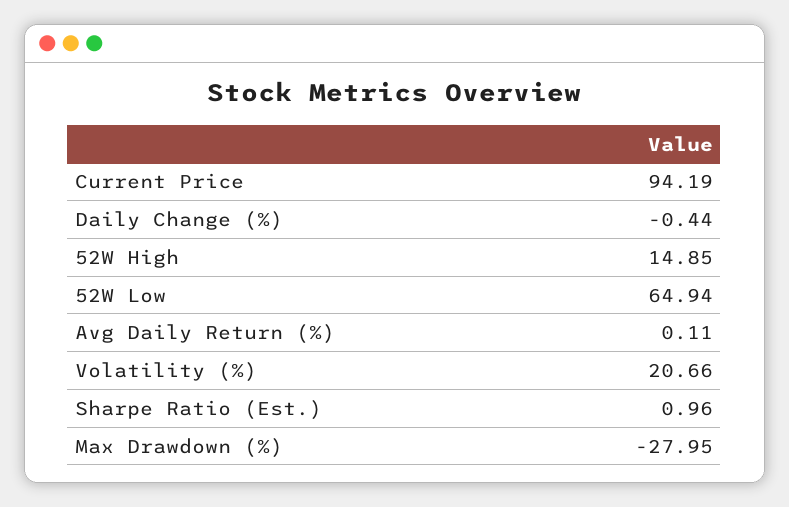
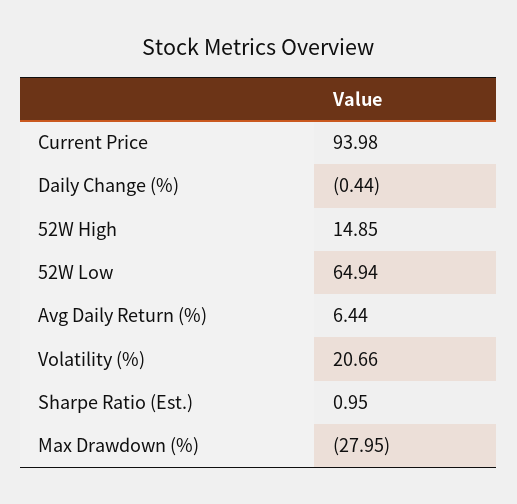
Current Price: 94.19 -> 93.98
Avg Daily Return (%): 0.11 -> 6.44
Sharpe Ratio (Est.): 0.96 -> 0.95

